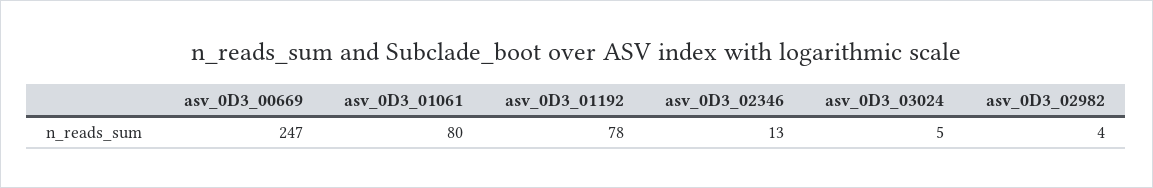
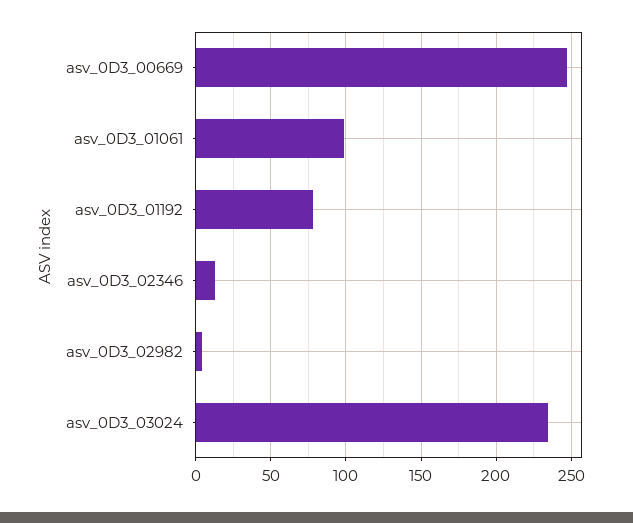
asv_0D3_01061: 80 -> 100
asv_0D3_03024: 5 -> 235

